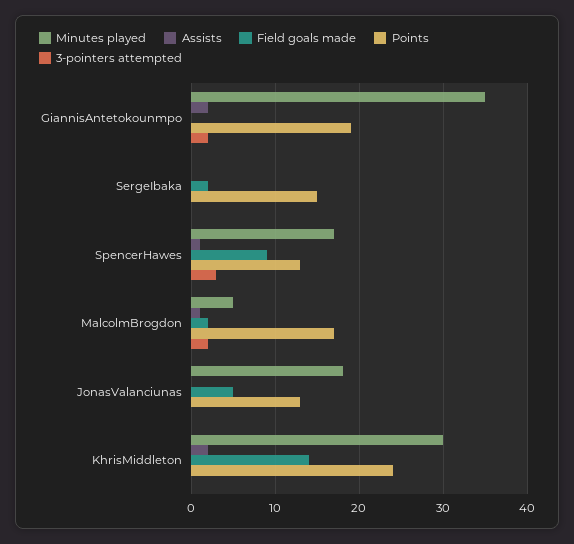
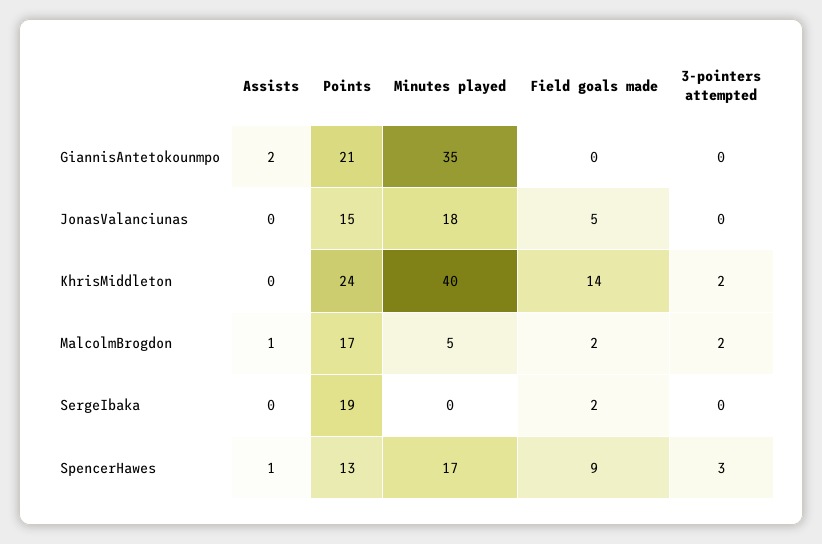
Points, GiannisAntetokounmpo: 19 -> 21
3-pointers attempted, GiannisAntetokounmpo: 2 -> 0
Points, SergeIbaka: 15 -> 19
Points, JonasValanciunas: 13 -> 15
Minutes played, KhrisMiddleton: 30 -> 40
Assists, KhrisMiddleton: 2 -> 0
3-pointers attempted, KhrisMiddleton: 0 -> 2

